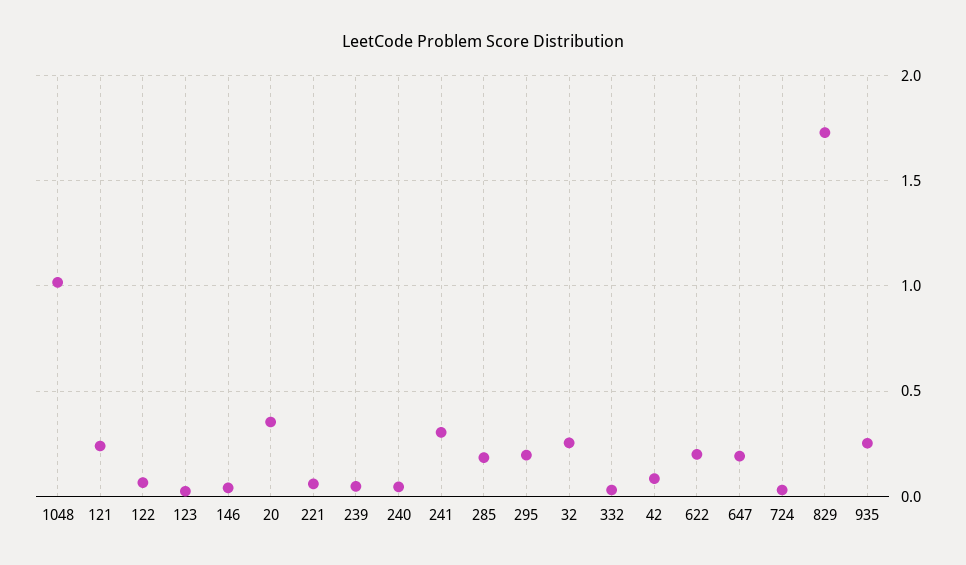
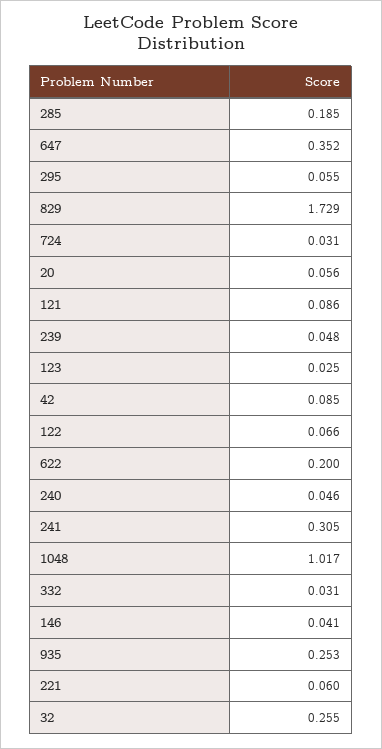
121: 0.25 -> 0.086
20: 0.35 -> 0.056
295: 0.2 -> 0.055
647: 0.2 -> 0.352

